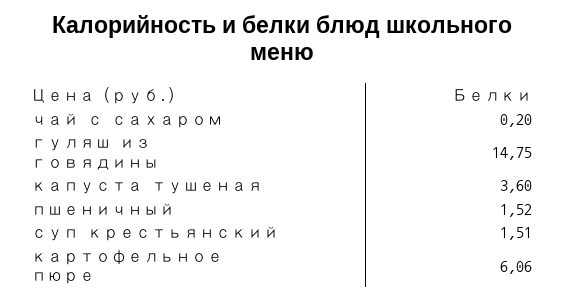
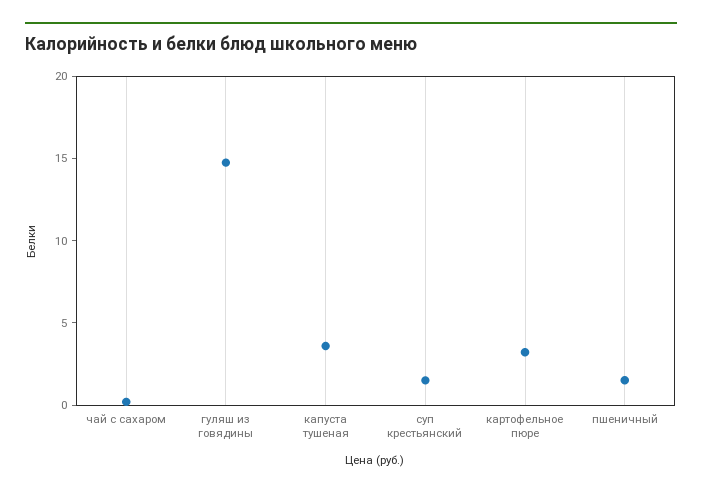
картофельное пюре: 6.06 -> 3

